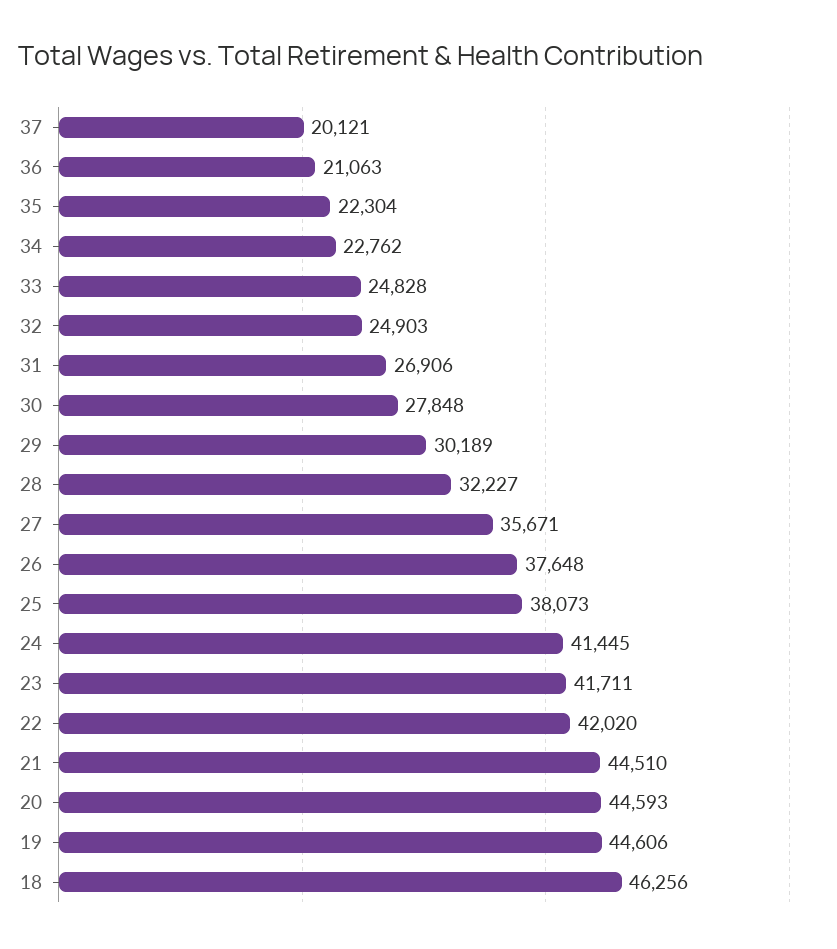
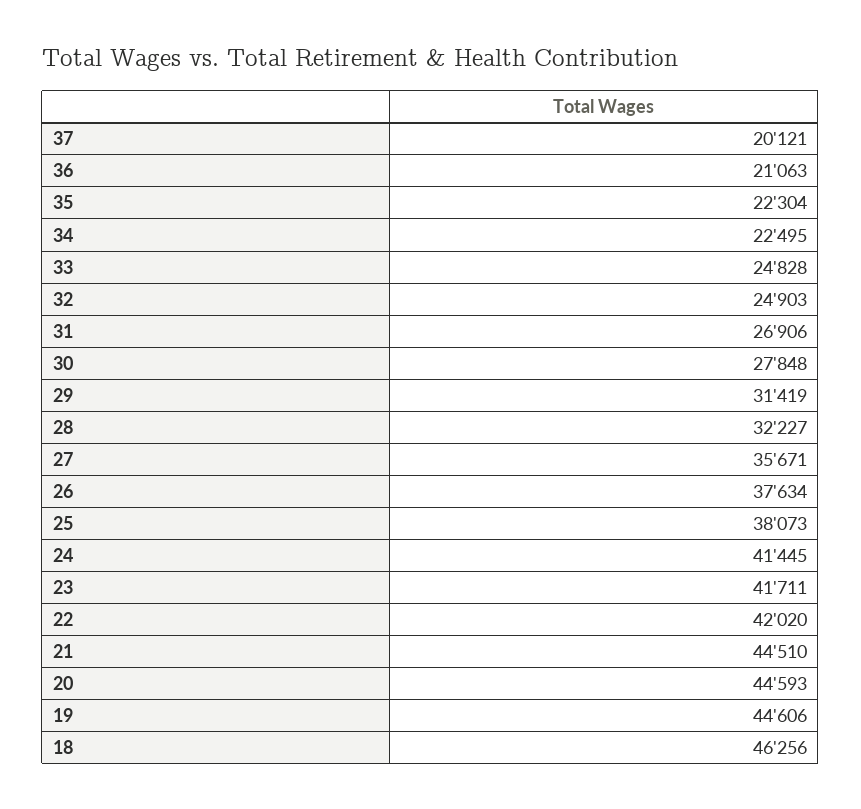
34: 22762 -> 22495
29: 30189 -> 31419
26: 37648 -> 37634

